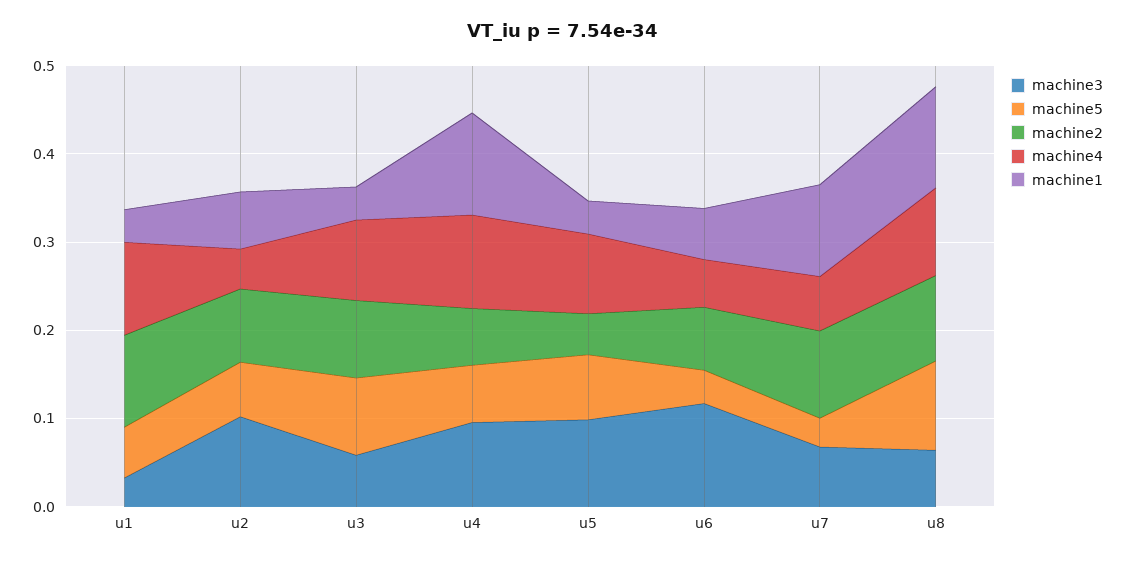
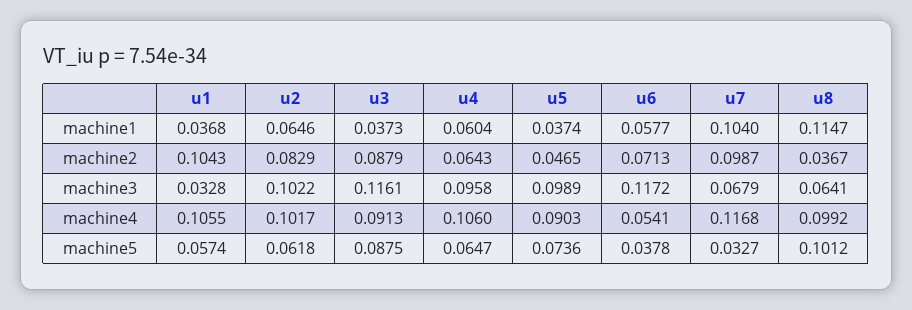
machine4, u2: 0.04 -> 0.1017
machine3, u3: 0.06 -> 0.1161
machine1, u4: 0.12 -> 0.0604
machine4, u7: 0.06 -> 0.1168
machine2, u8: 0.1 -> 0.0367

